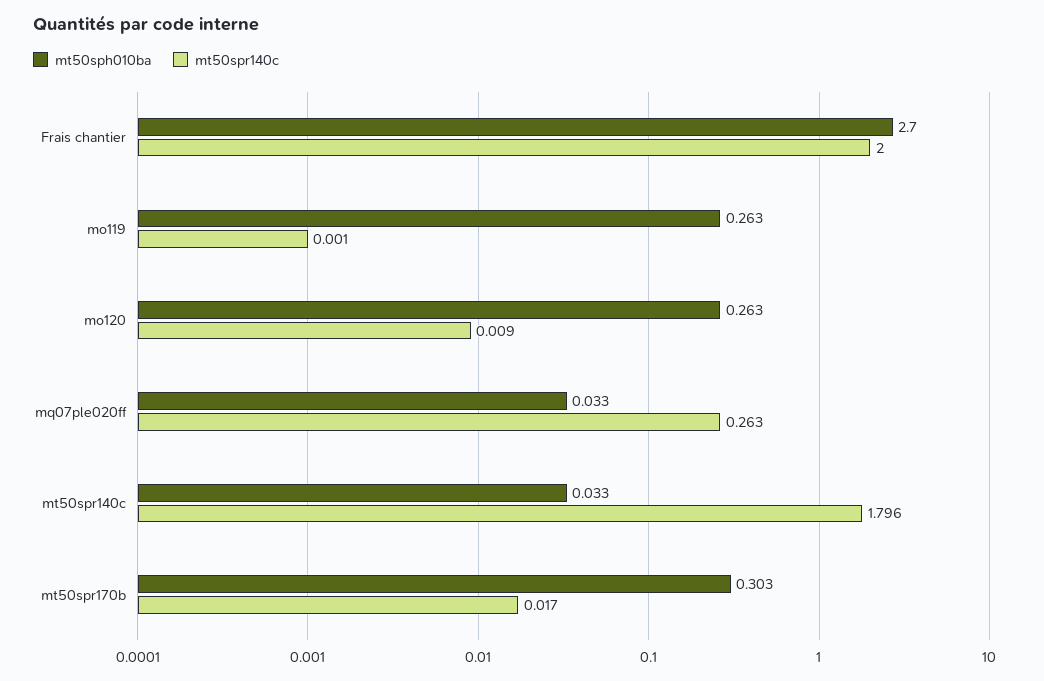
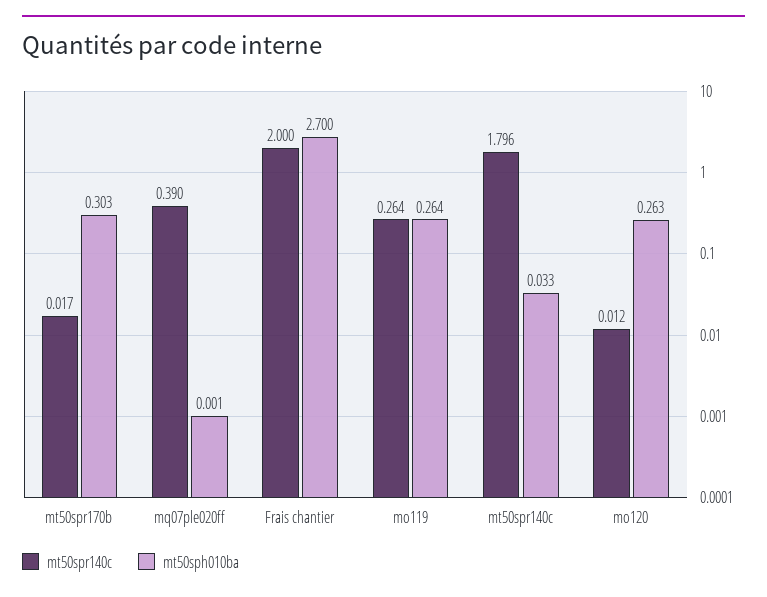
mt50sph010ba, mo119: 0.263 -> 0.264
mt50spr140c, mo119: 0.001 -> 0.264
mt50spr140c, mo120: 0.009 -> 0.012
mt50sph010ba, mq07ple020ff: 0.033 -> 0.001
mt50spr140c, mq07ple020ff: 0.263 -> 0.39

